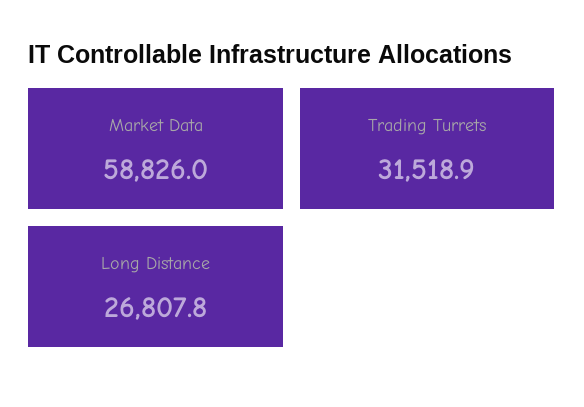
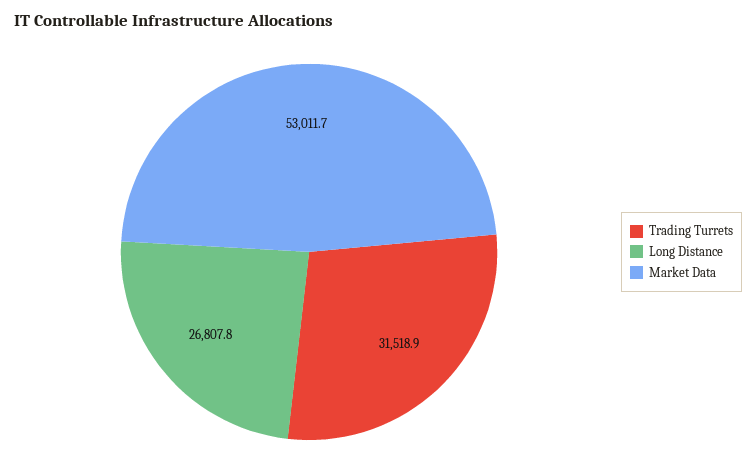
Market Data: 58826 -> 53011.7

